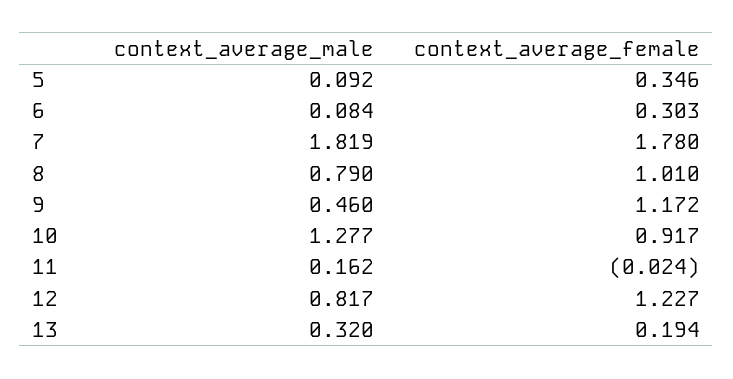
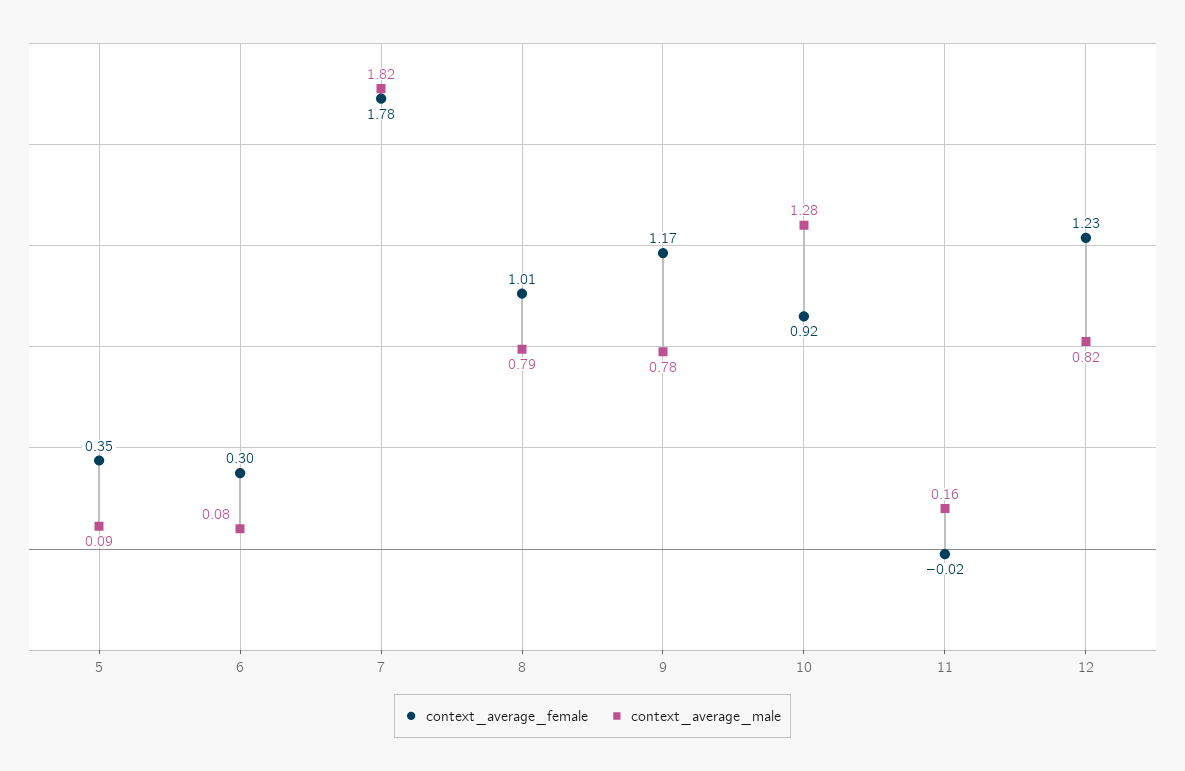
context_average_male, 9: 0.46 -> 0.78
context_average_male, 13: 0.32 -> none
context_average_female, 13: 0.194 -> none

